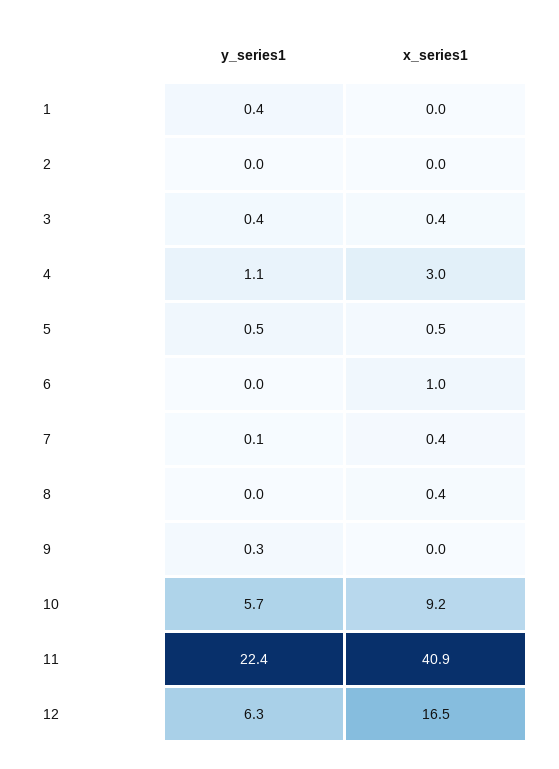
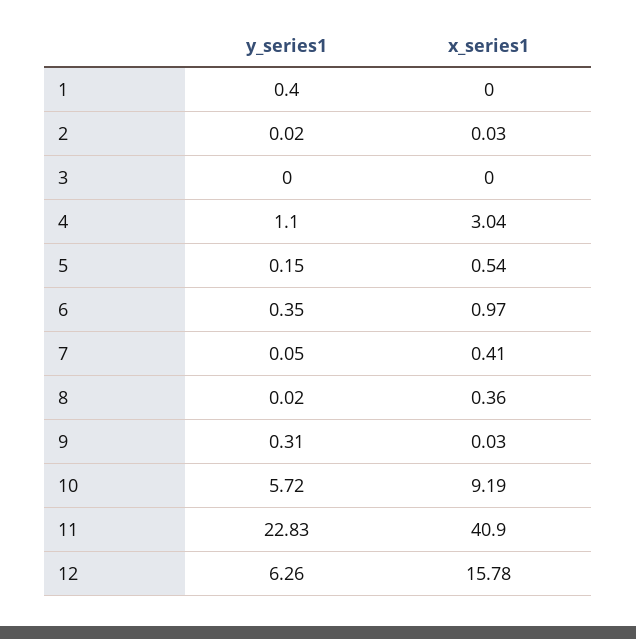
y_series1, 3: 0.4 -> 0
x_series1, 3: 0.4 -> 0
y_series1, 5: 0.5 -> 0.15
y_series1, 6: 0 -> 0.35
y_series1, 11: 22.4 -> 22.83
x_series1, 12: 16.5 -> 15.78

